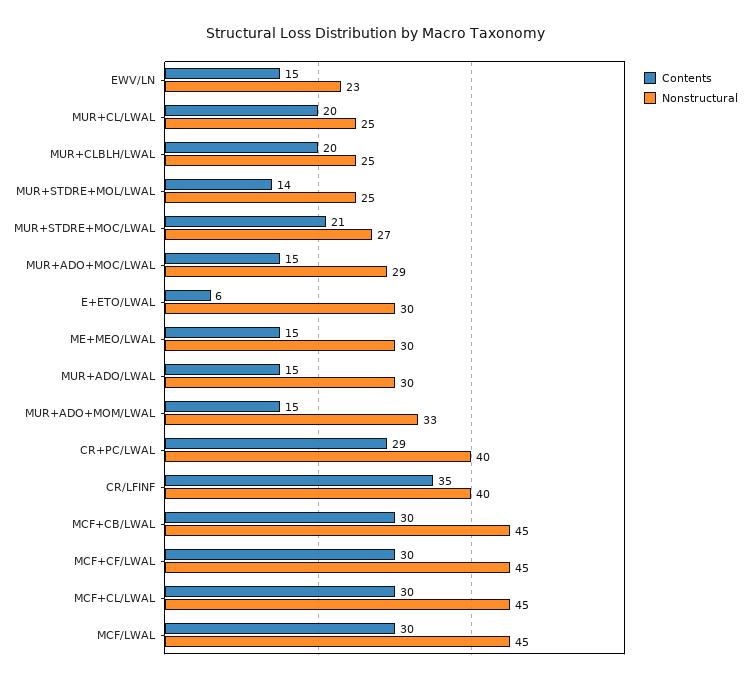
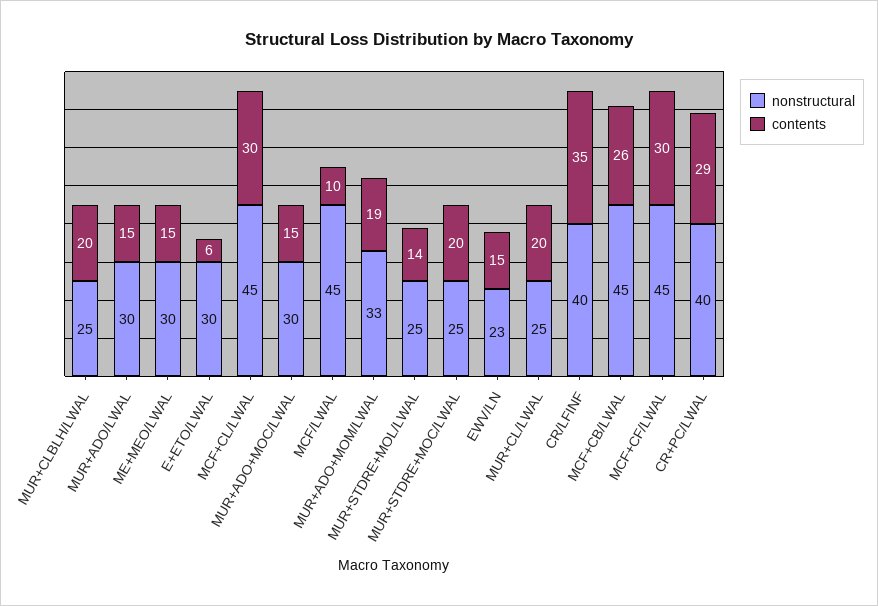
Contents, MUR+STDRE+MOC/LWAL: 21 -> 20
Nonstructural, MUR+STDRE+MOC/LWAL: 27 -> 25
Nonstructural, MUR+ADO+MOC/LWAL: 29 -> 30
Contents, MUR+ADO+MOM/LWAL: 15 -> 19
Contents, MCF+CB/LWAL: 30 -> 26
Contents, MCF/LWAL: 30 -> 10

